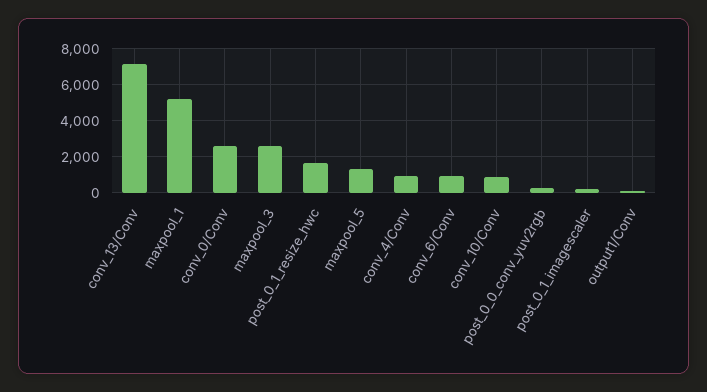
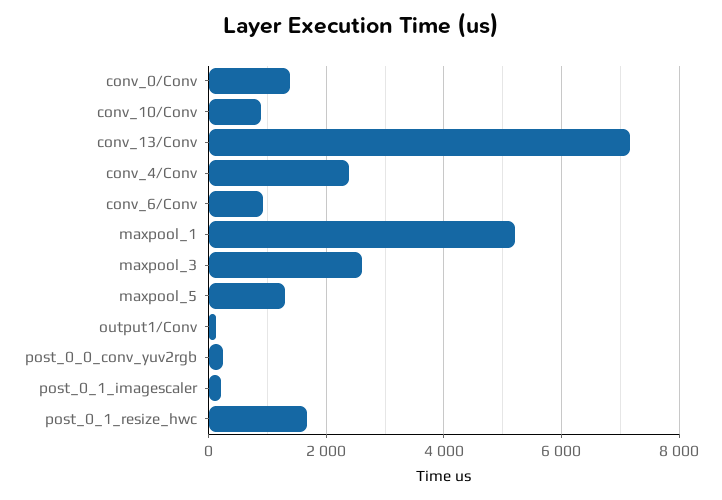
conv_0/Conv: 2500 -> 1400
conv_4/Conv: 1000 -> 2400

